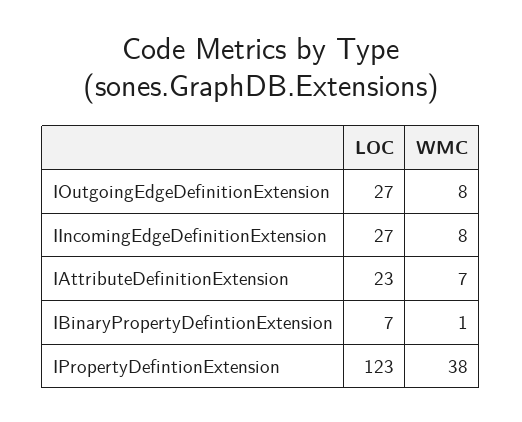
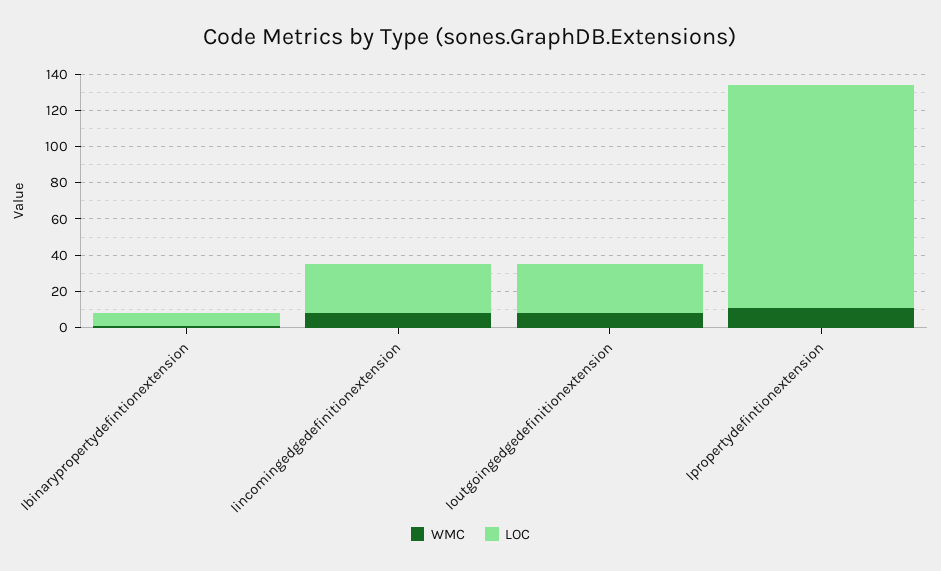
LOC, IAttributeDefinitionExtension: 23 -> none
WMC, IAttributeDefinitionExtension: 7 -> none
WMC, IPropertyDefintionExtension: 38 -> 10

